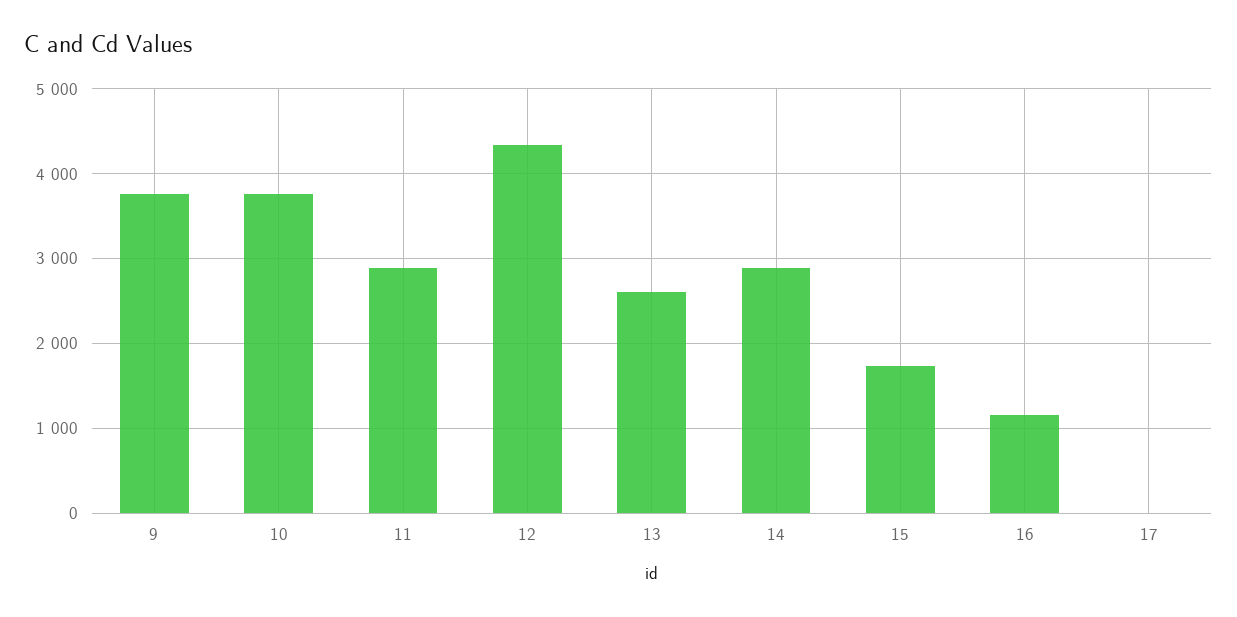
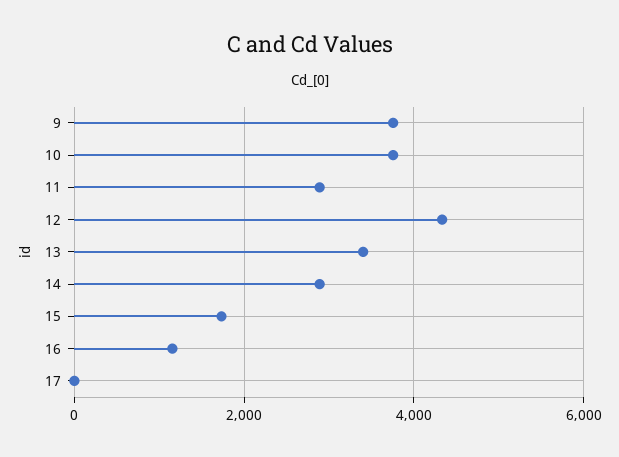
13: 2600 -> 3400

